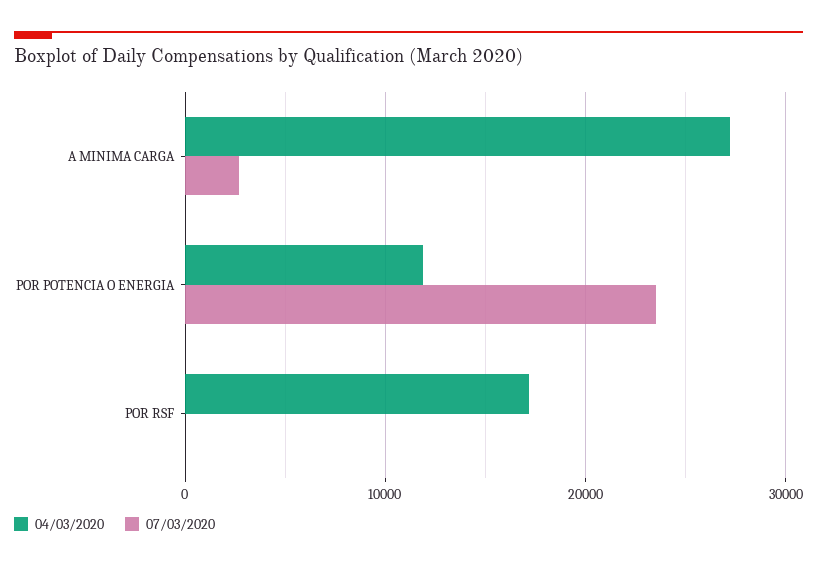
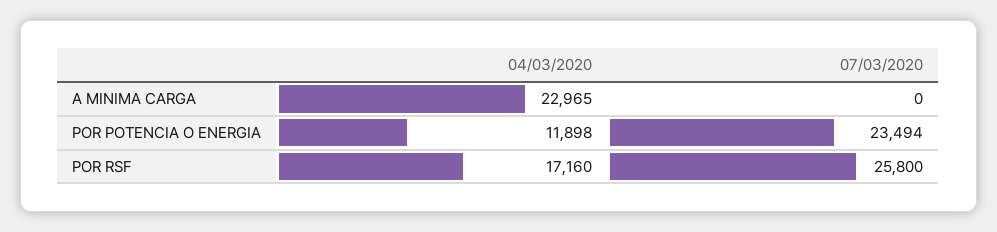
04/03/2020, A MINIMA CARGA: 27000 -> 22965
07/03/2020, A MINIMA CARGA: 3000 -> 0
07/03/2020, POR RSF: 0 -> 25800

